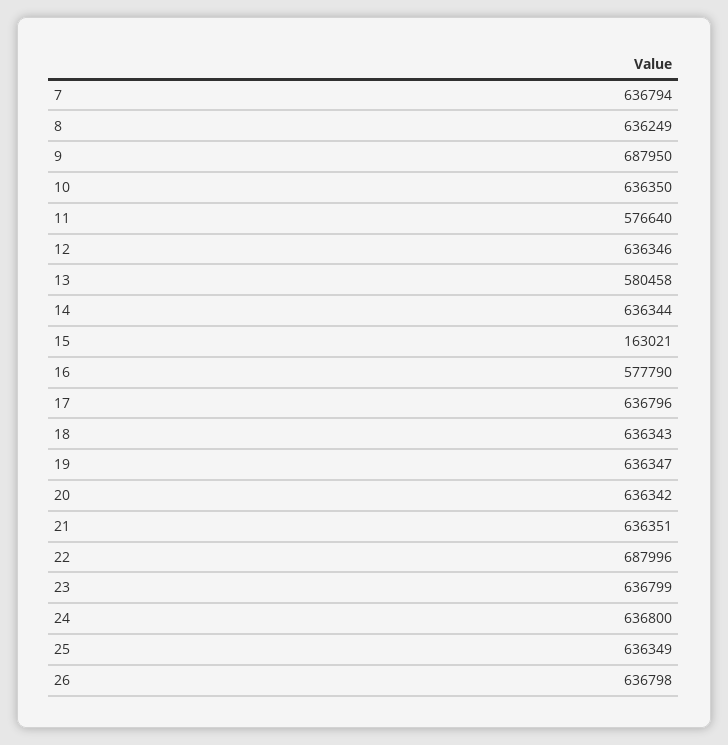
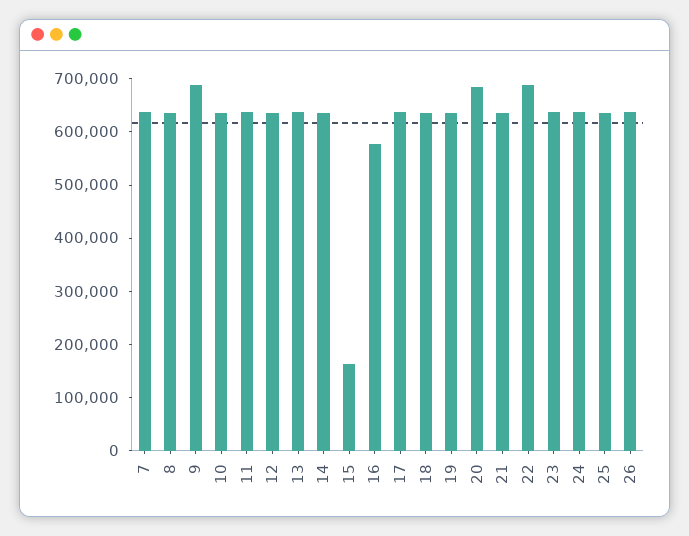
11: 576640 -> 640000
13: 580458 -> 640000
20: 636342 -> 680000

